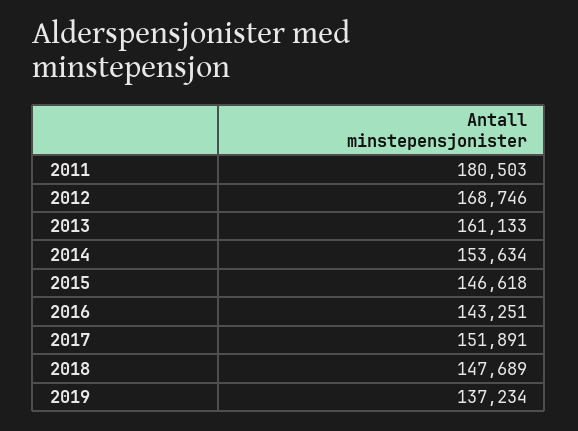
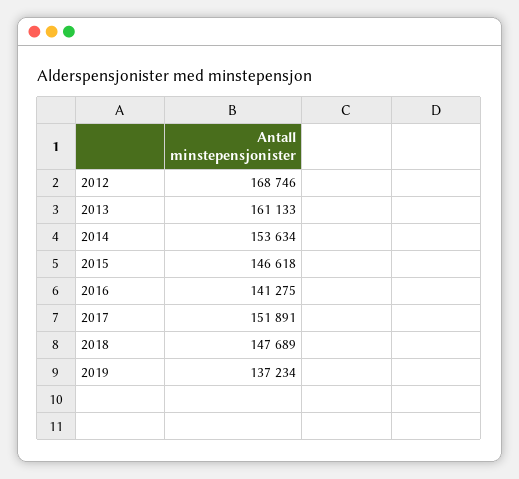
2011: 180503 -> none
2016: 143251 -> 141275

